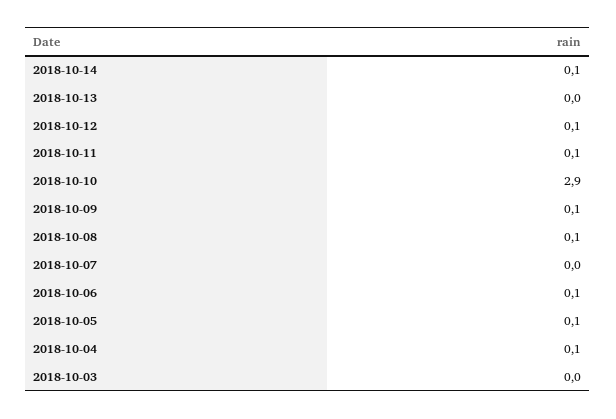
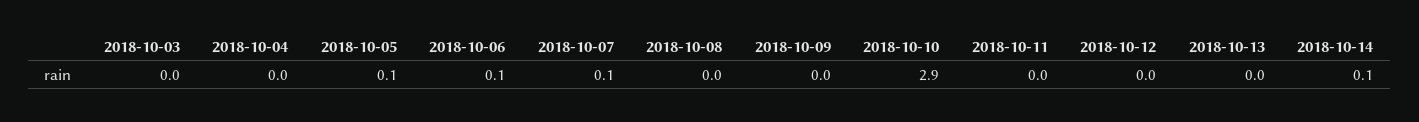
2018-10-12: 0.1 -> 0
2018-10-11: 0.1 -> 0
2018-10-09: 0.1 -> 0
2018-10-08: 0.1 -> 0
2018-10-07: 0 -> 0.1
2018-10-04: 0.1 -> 0

